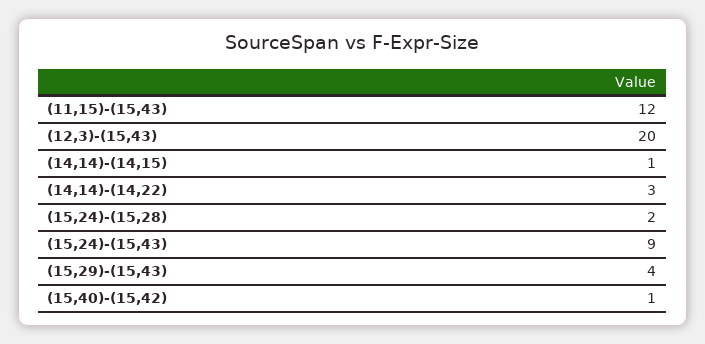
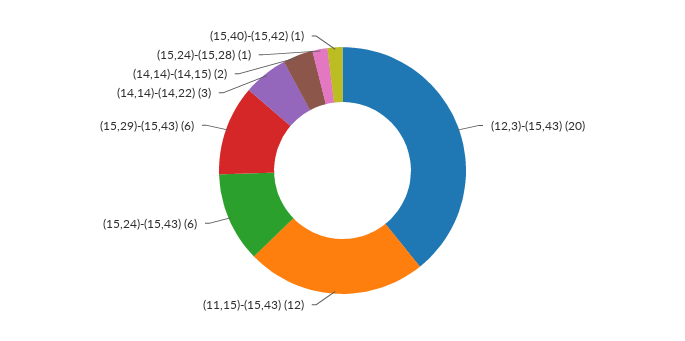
(14,14)-(14,15): 1 -> 2
(15,24)-(15,28): 2 -> 1
(15,24)-(15,43): 9 -> 6
(15,29)-(15,43): 4 -> 6

